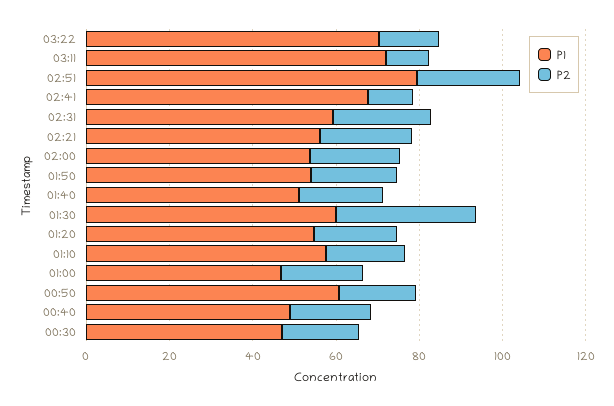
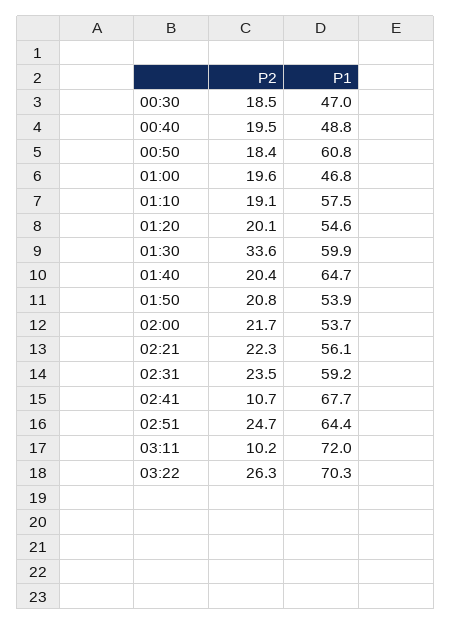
P2, 03:22: 15 -> 26.3
P1, 02:51: 80 -> 64.4
P1, 01:40: 50 -> 64.7

